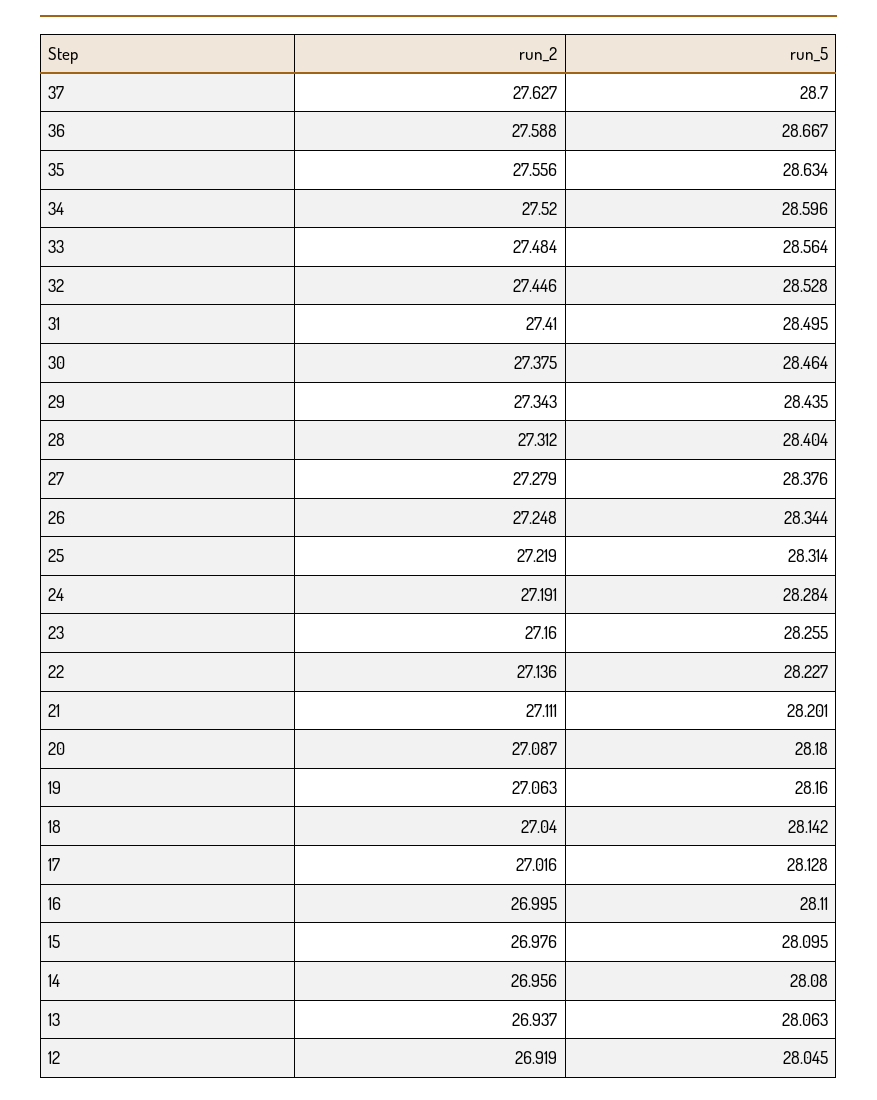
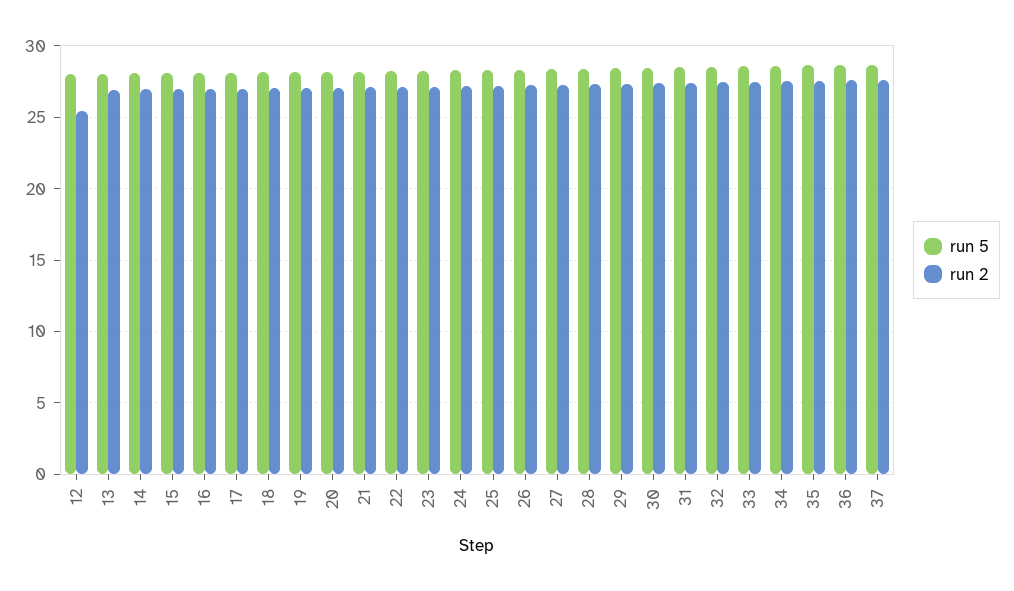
run_2, 12: 26.919 -> 25.5

